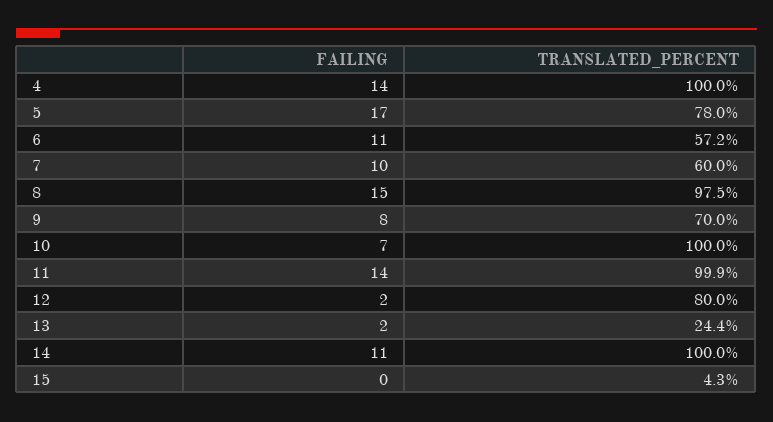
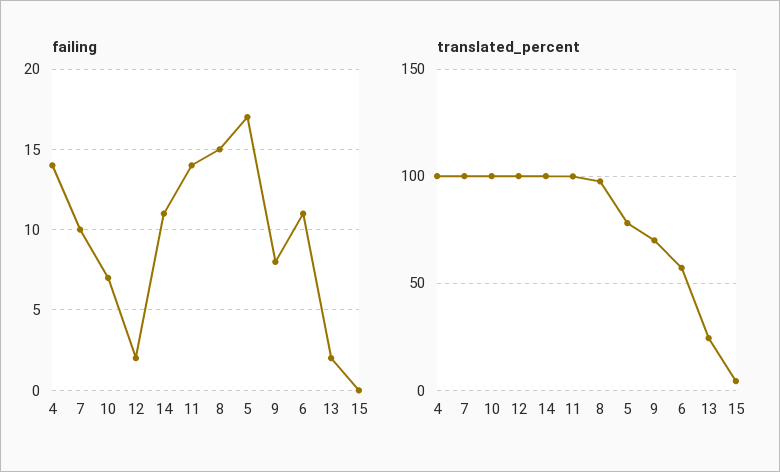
TRANSLATED_PERCENT, 7: 60 -> 100
TRANSLATED_PERCENT, 12: 80 -> 100

